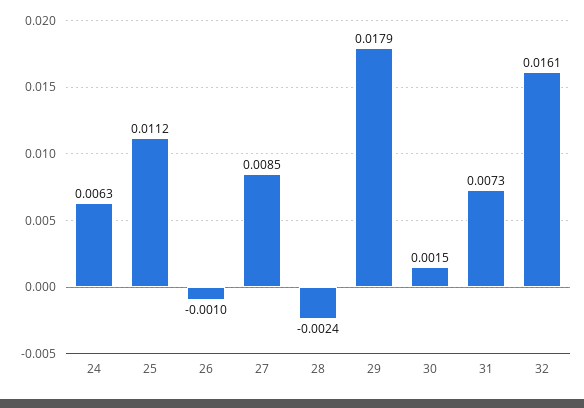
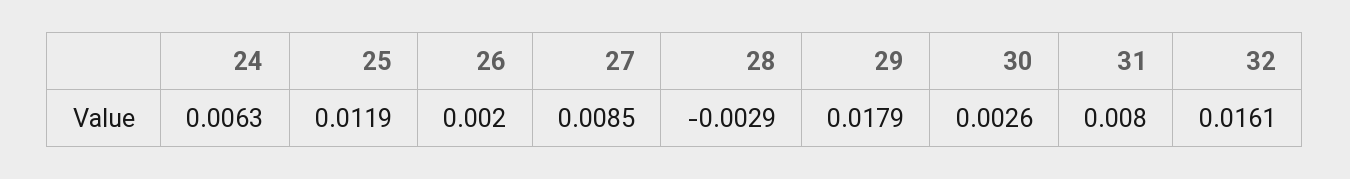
25: 0.0112 -> 0.0119
26: -0.001 -> 0.002
28: -0.0024 -> -0.0029
30: 0.0015 -> 0.0026
31: 0.0073 -> 0.008

